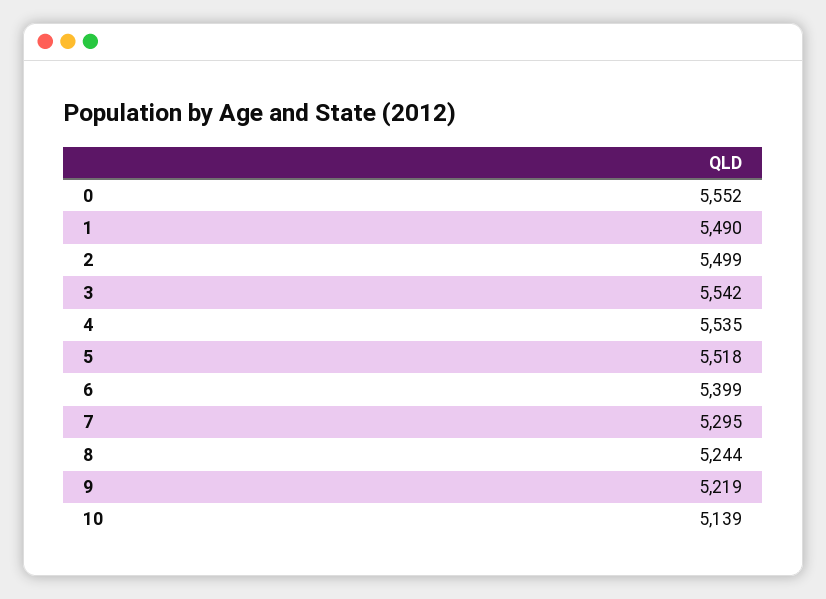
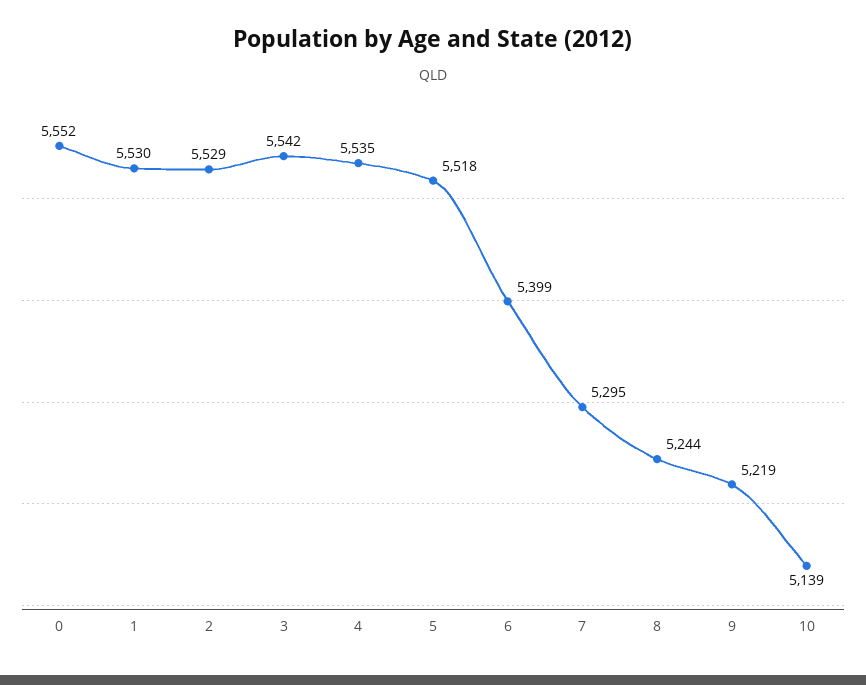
1: 5490 -> 5530
2: 5499 -> 5529

